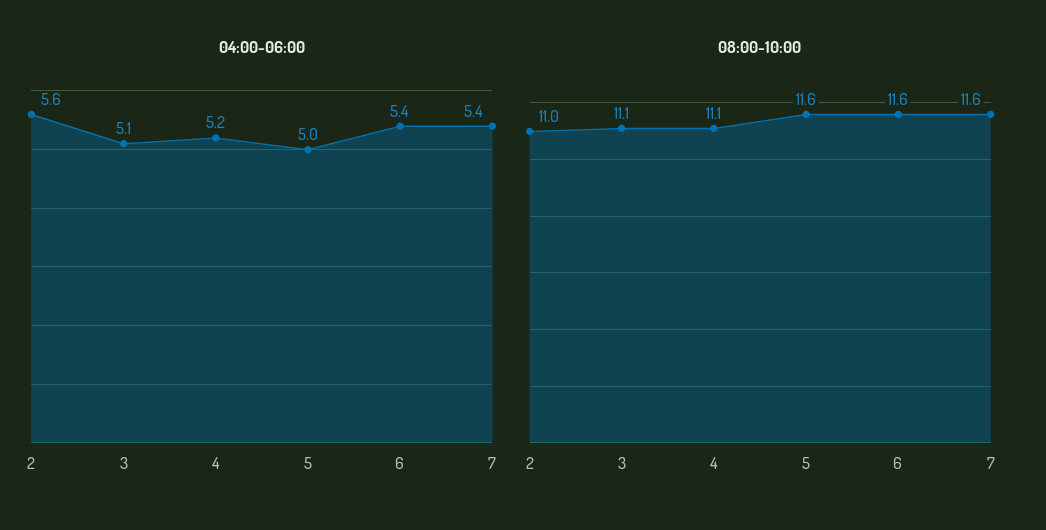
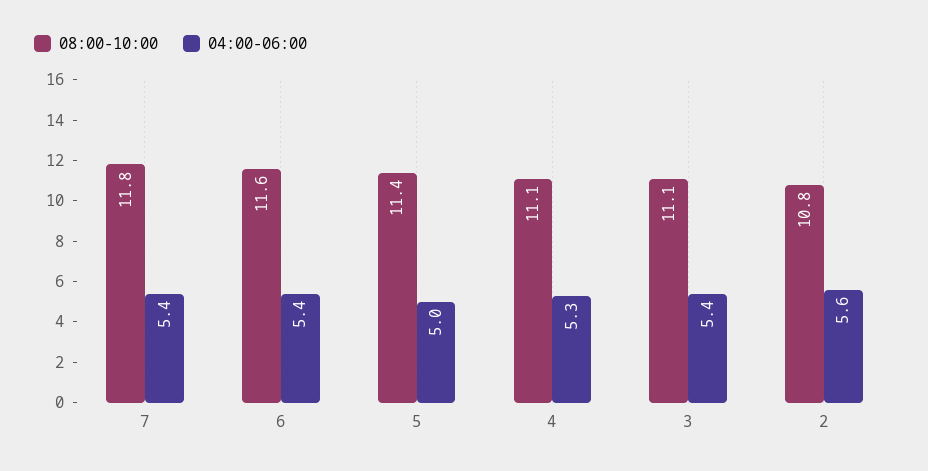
04:00-06:00, 3: 5.1 -> 5.4
04:00-06:00, 4: 5.2 -> 5.3
08:00-10:00, 2: 11 -> 10.8
08:00-10:00, 5: 11.6 -> 11.4
08:00-10:00, 7: 11.6 -> 11.8

